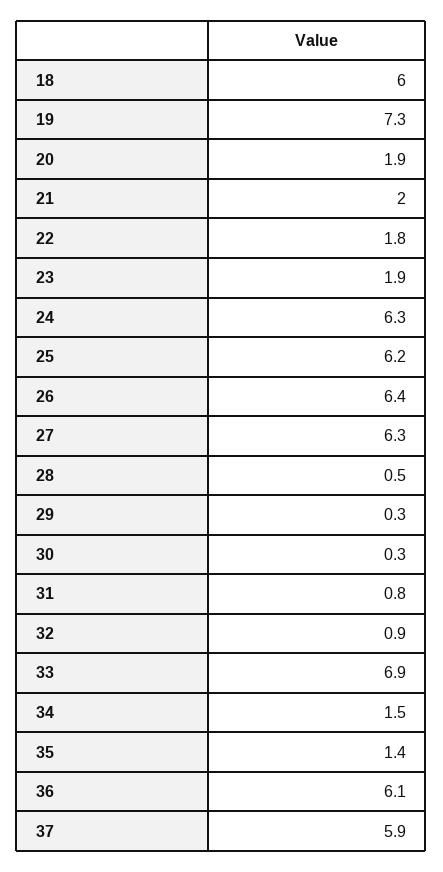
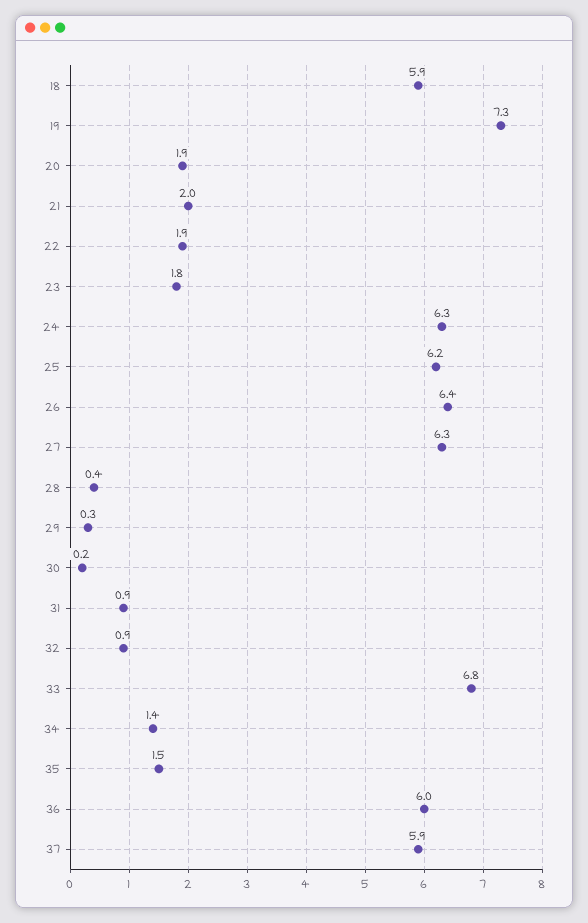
18: 6 -> 5.9
22: 1.8 -> 1.9
23: 1.9 -> 1.8
28: 0.5 -> 0.4
30: 0.3 -> 0.2
31: 0.8 -> 0.9
33: 6.9 -> 6.8
34: 1.5 -> 1.4
35: 1.4 -> 1.5
36: 6.1 -> 6

